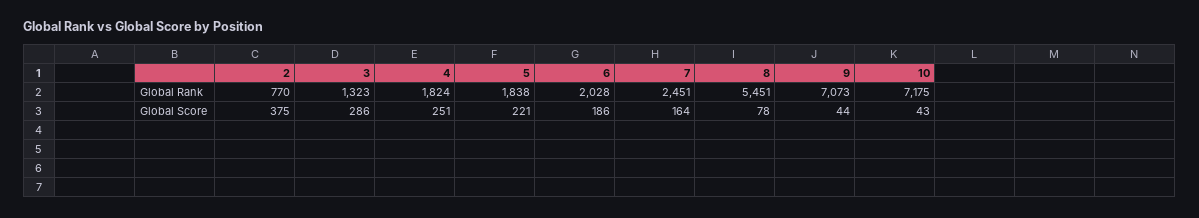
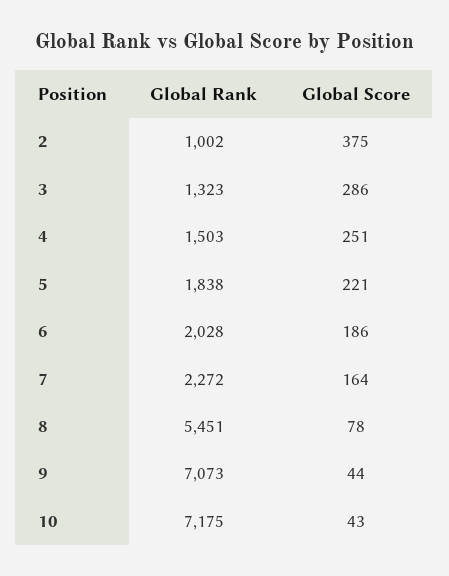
2, Global Rank: 770 -> 1002
4, Global Rank: 1824 -> 1503
7, Global Rank: 2451 -> 2272

